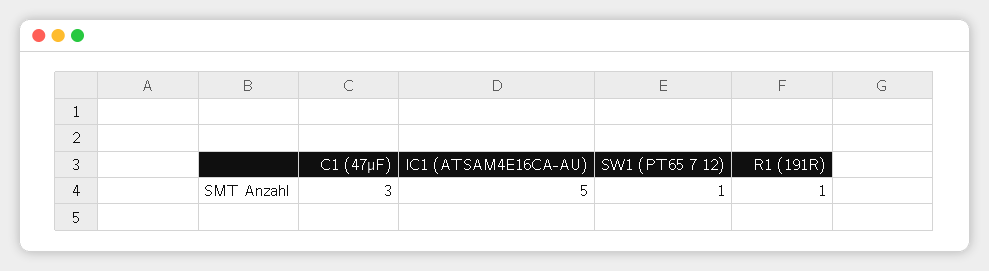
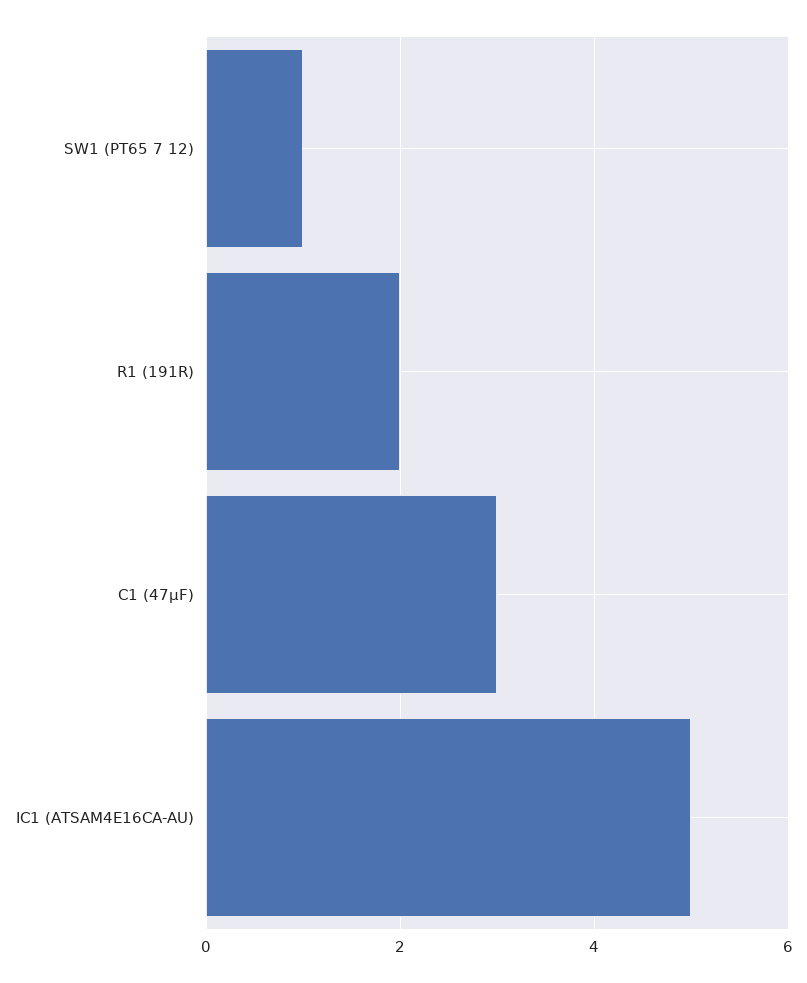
R1 (191R): 1 -> 2

